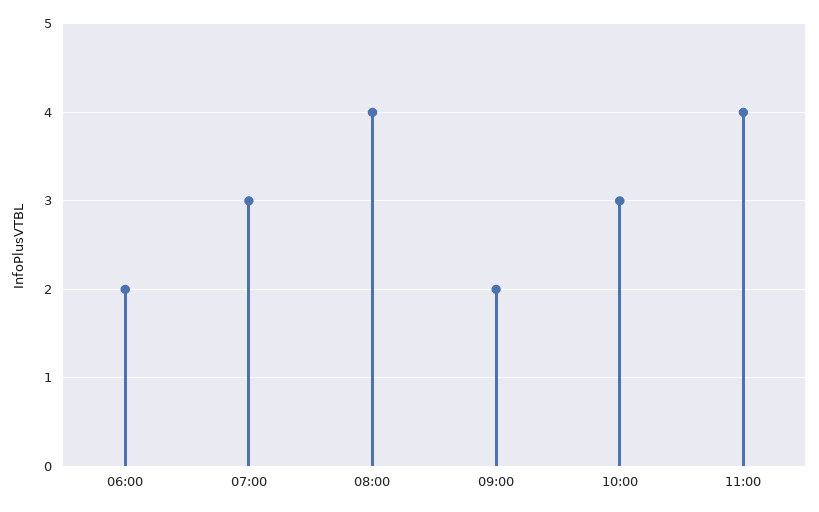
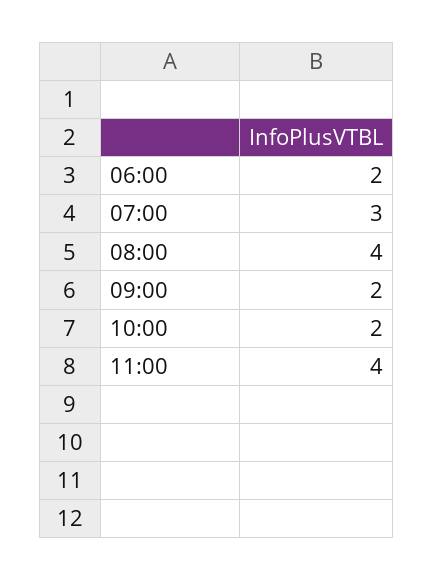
10:00: 3 -> 2

